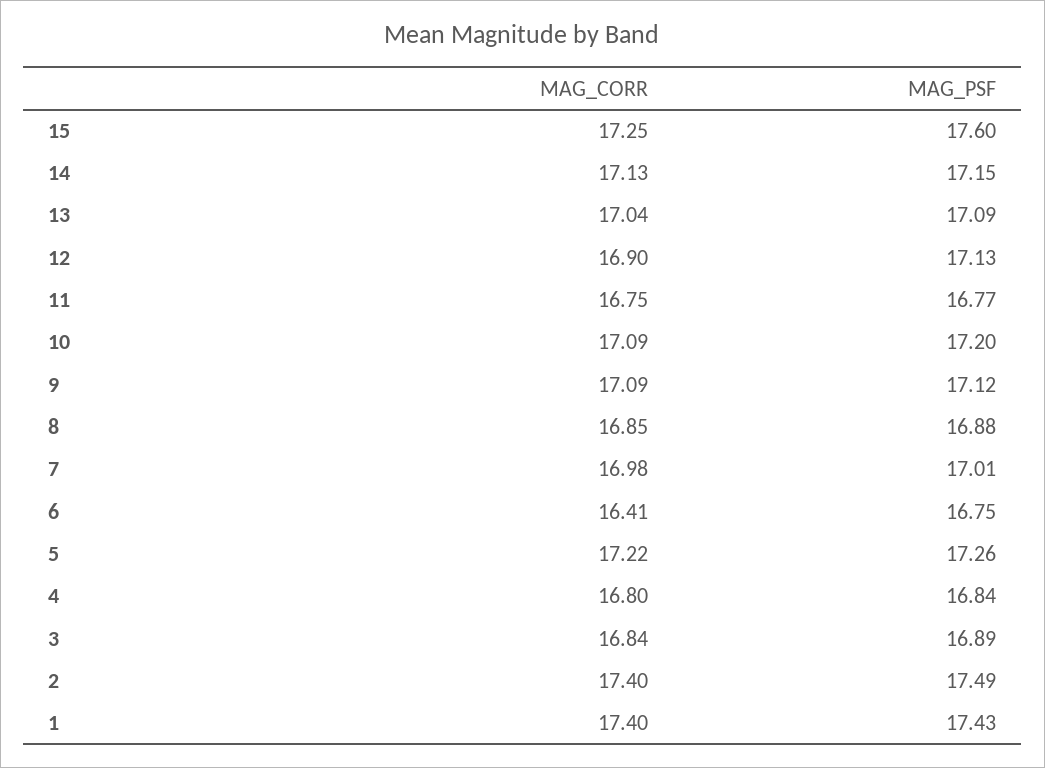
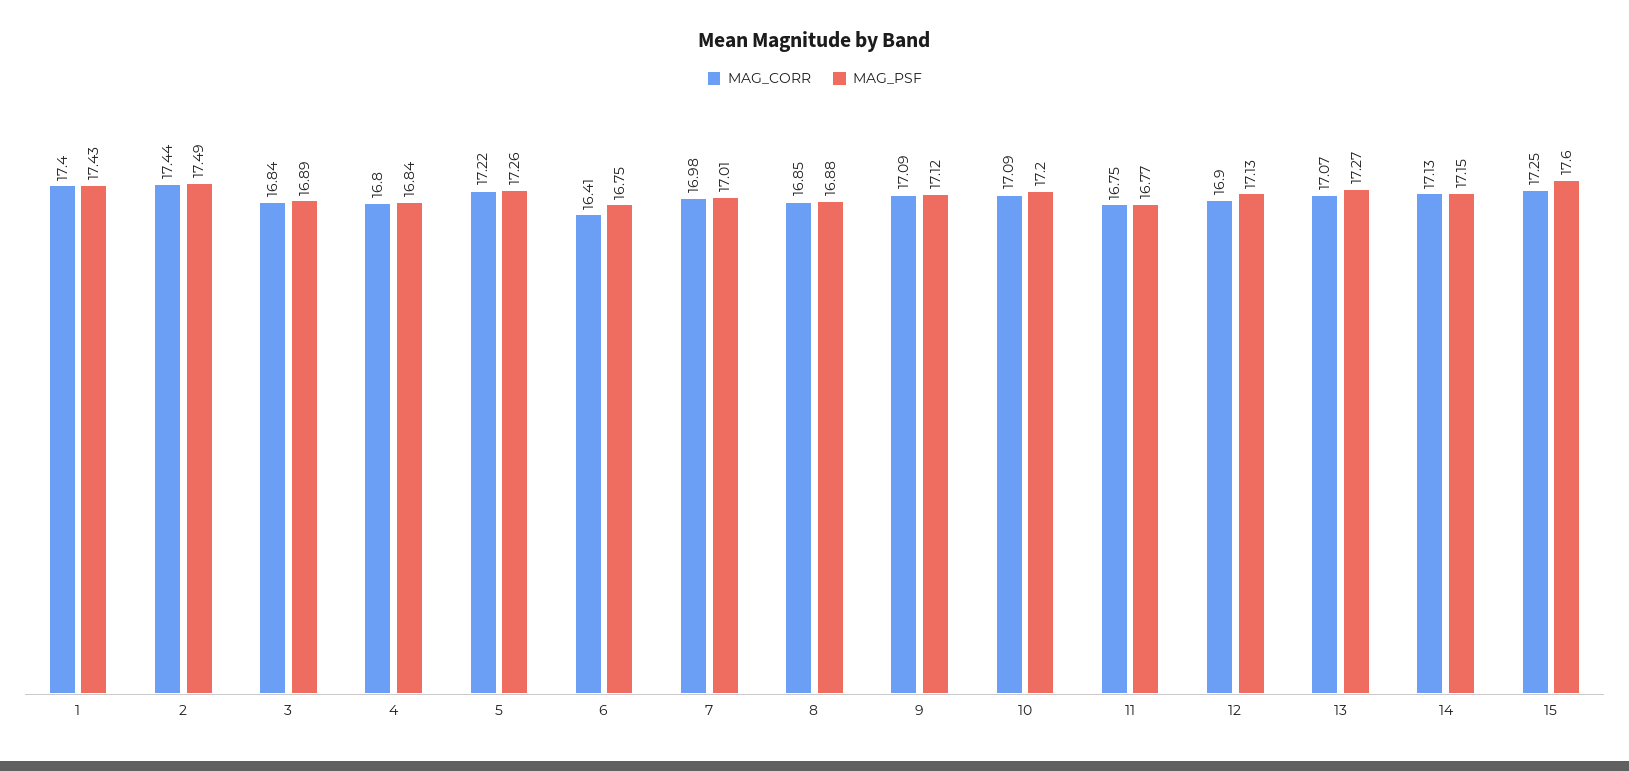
MAG_CORR, 13: 17.04 -> 17.07
MAG_PSF, 13: 17.09 -> 17.27
MAG_CORR, 2: 17.4 -> 17.44

